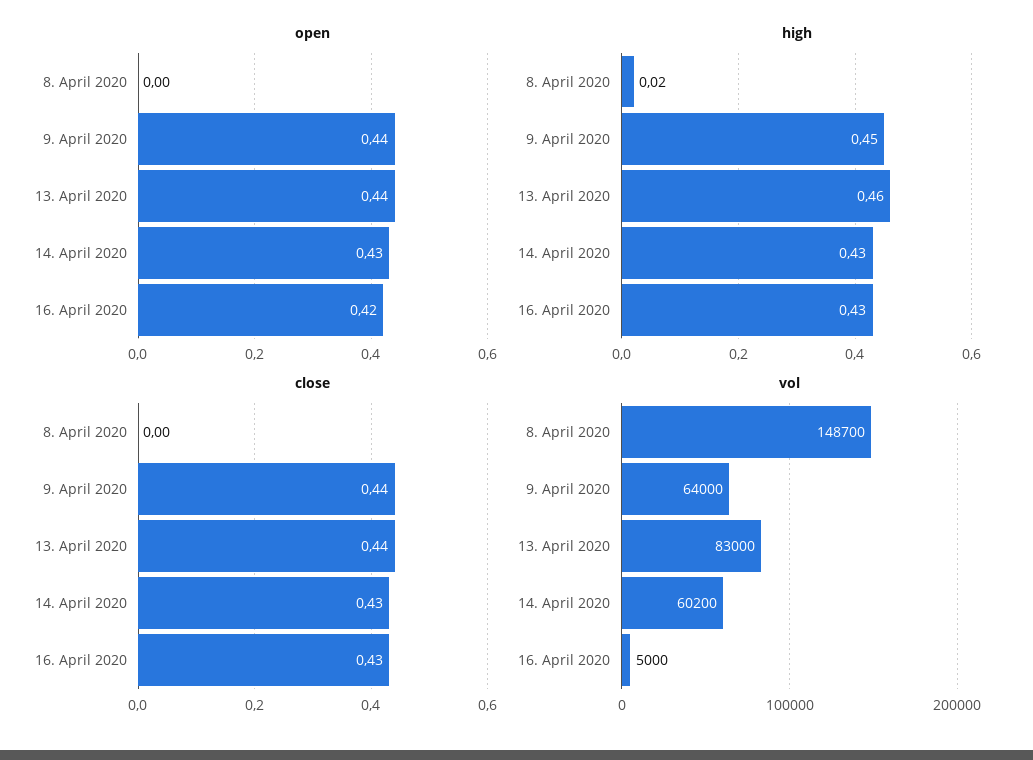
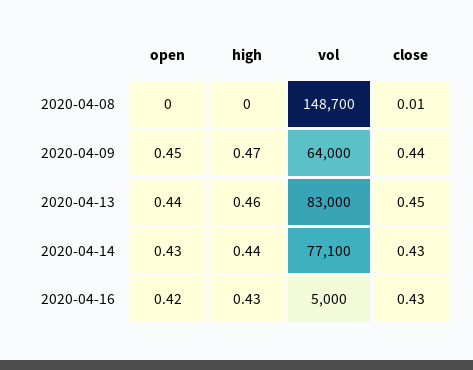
open, 9. April 2020: 0.44 -> 0.45
high, 8. April 2020: 0.02 -> 0
high, 9. April 2020: 0.45 -> 0.47
high, 14. April 2020: 0.43 -> 0.44
close, 8. April 2020: 0 -> 0.01
close, 13. April 2020: 0.44 -> 0.45
vol, 14. April 2020: 60200 -> 77100

